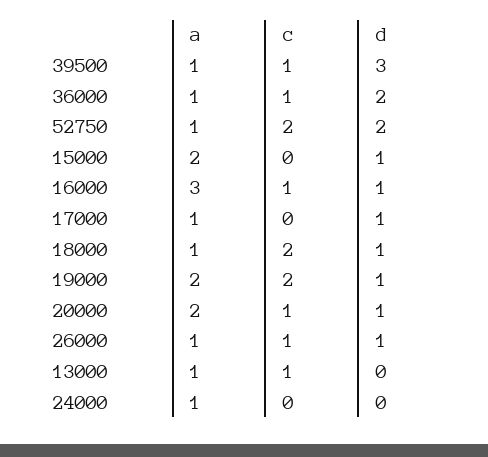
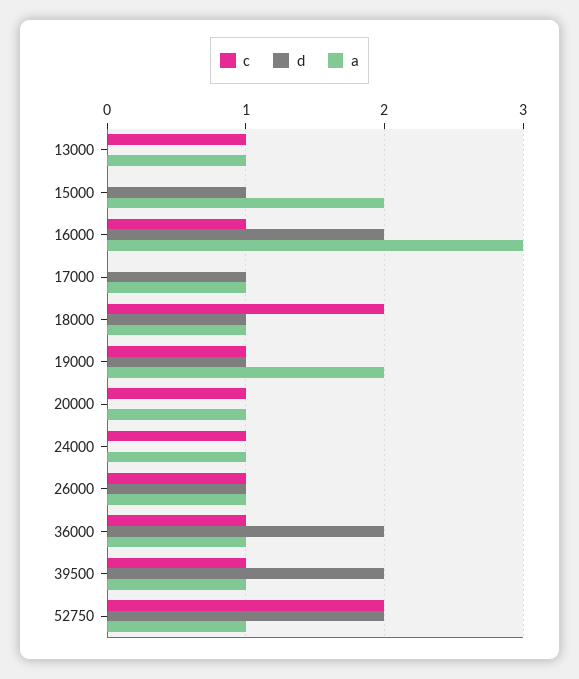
d, 39500: 3 -> 2
d, 16000: 1 -> 2
c, 19000: 2 -> 1
a, 20000: 2 -> 1
d, 20000: 1 -> 0
c, 24000: 0 -> 1

